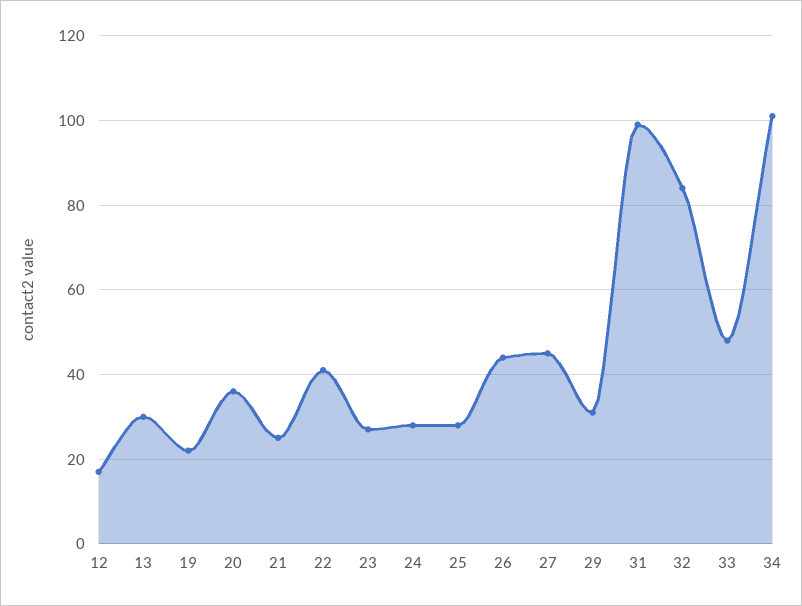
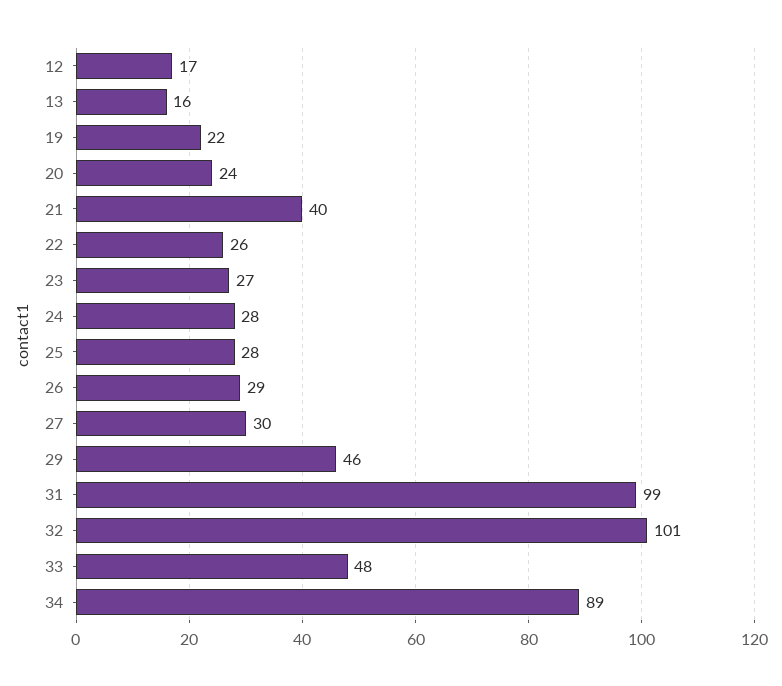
13: 30 -> 16
20: 35 -> 24
21: 25 -> 40
22: 40 -> 26
26: 45 -> 29
27: 45 -> 30
29: 30 -> 46
32: 85 -> 101
34: 100 -> 89

